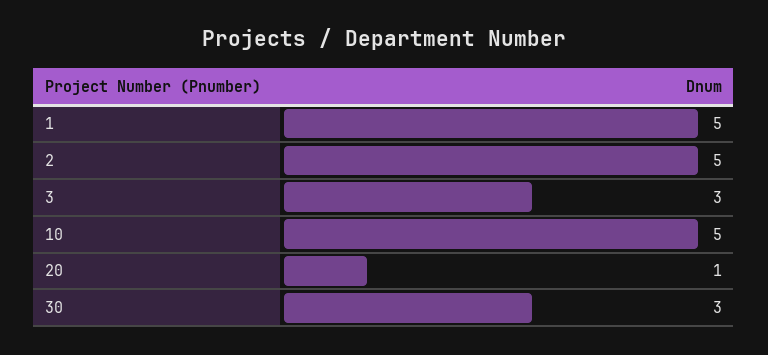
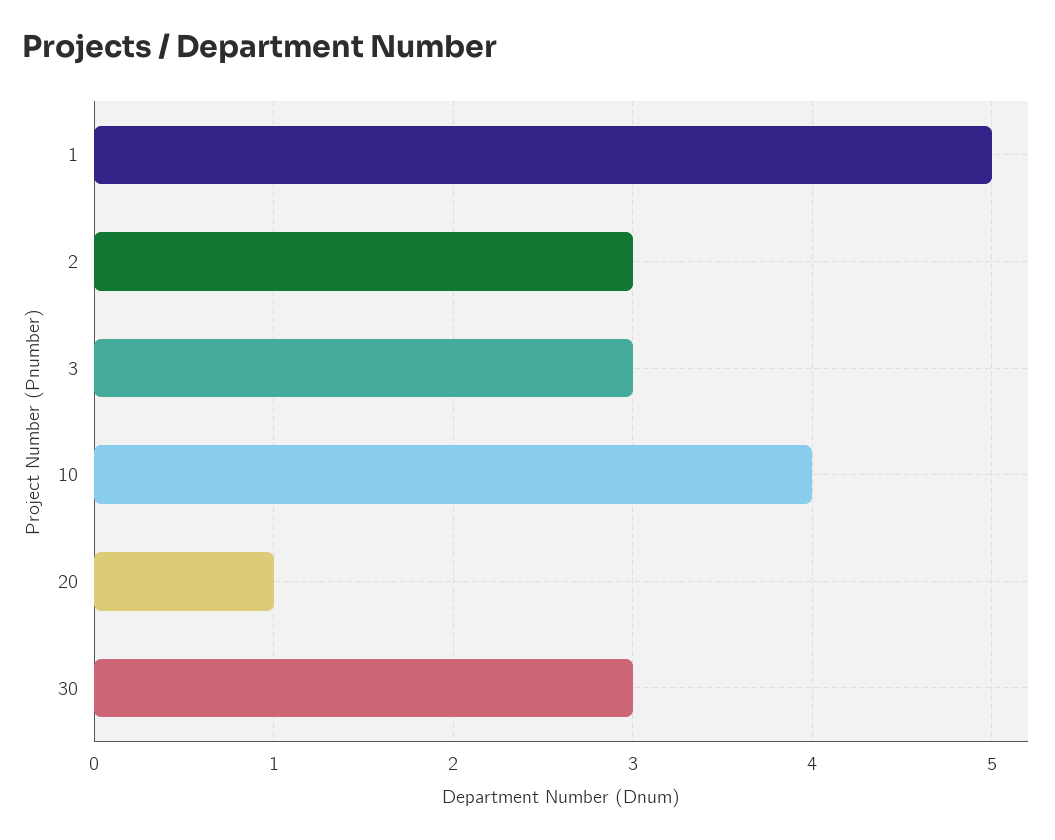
2: 5 -> 3
10: 5 -> 4

